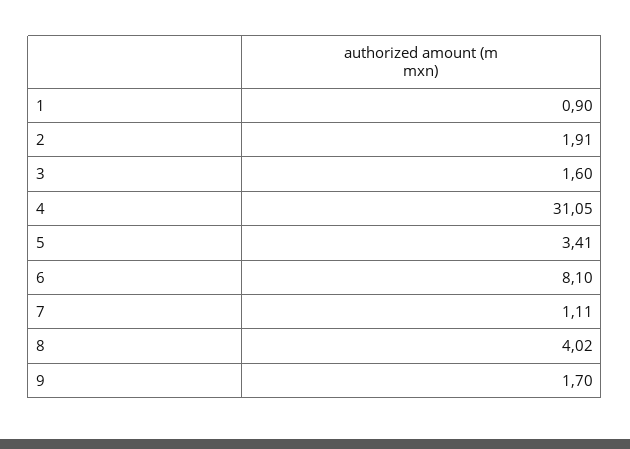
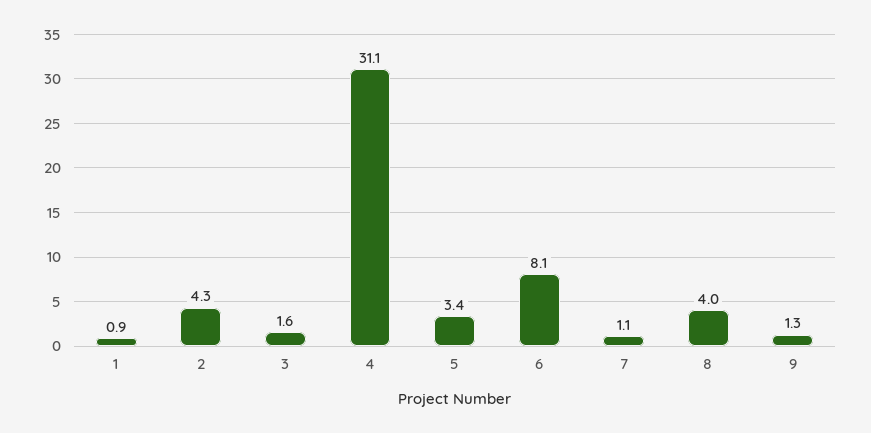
2: 1.91 -> 4.3
9: 1.7 -> 1.3

